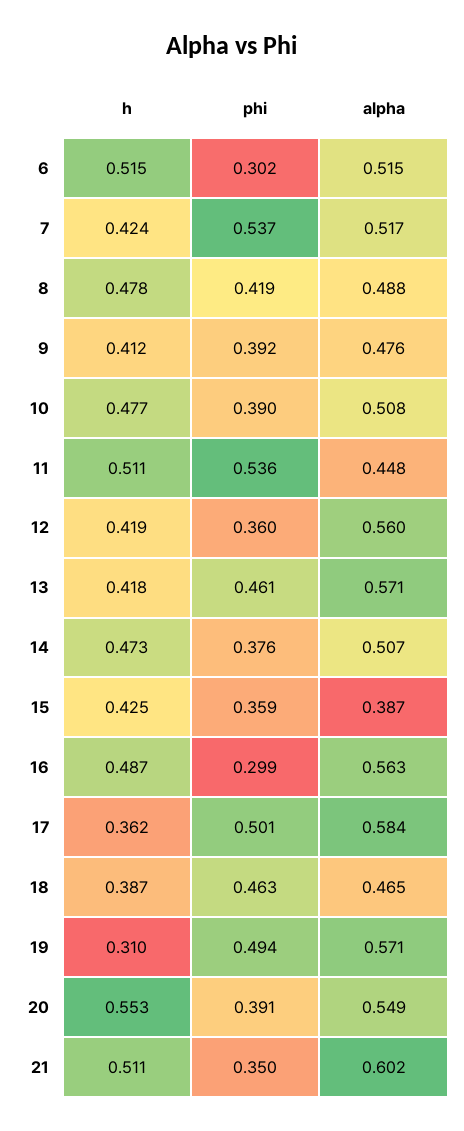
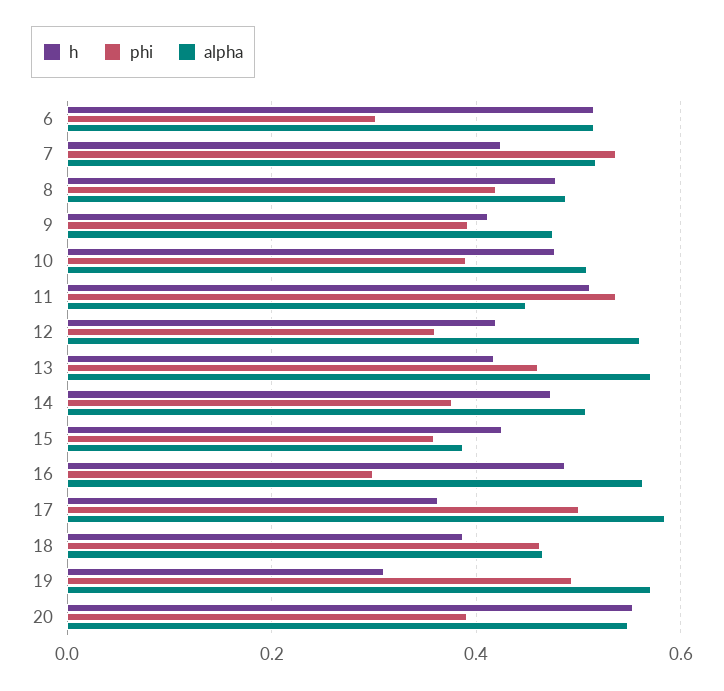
h, 21: 0.511 -> none
phi, 21: 0.35 -> none
alpha, 21: 0.602 -> none

